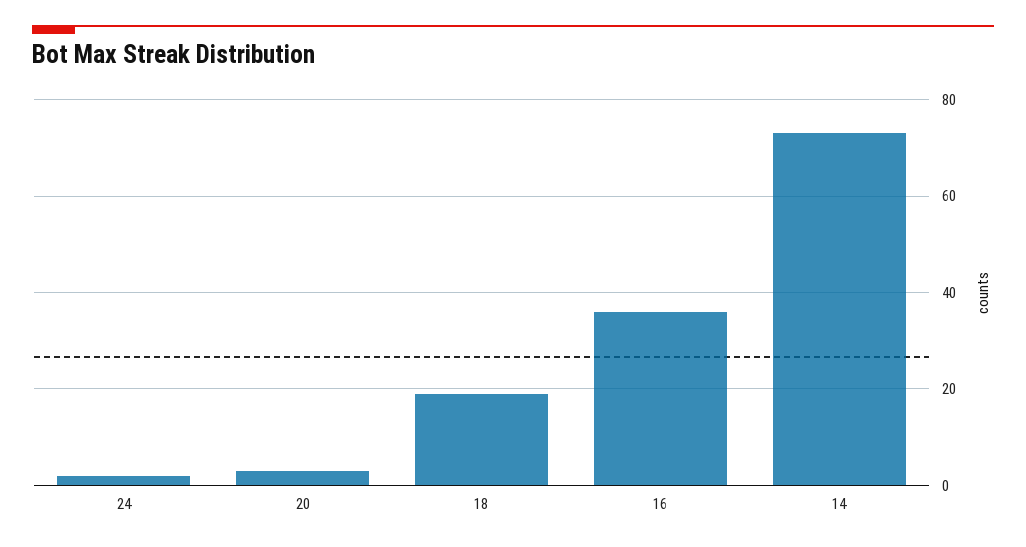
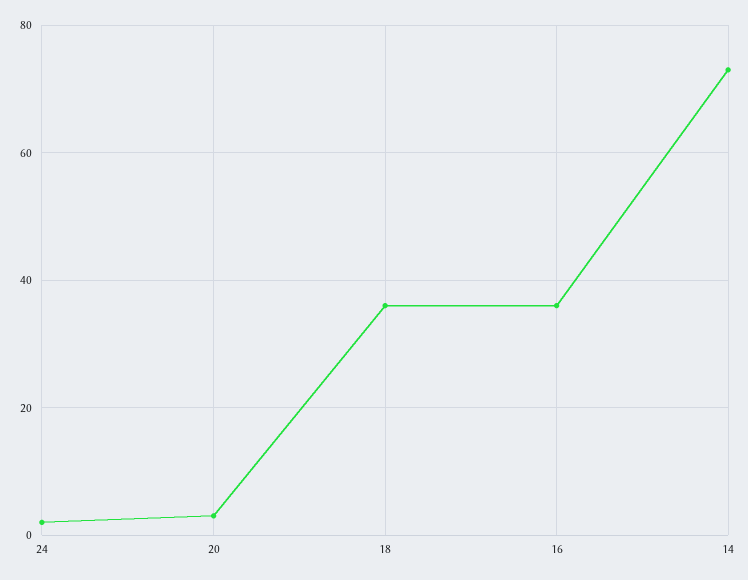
18: 20 -> 35

